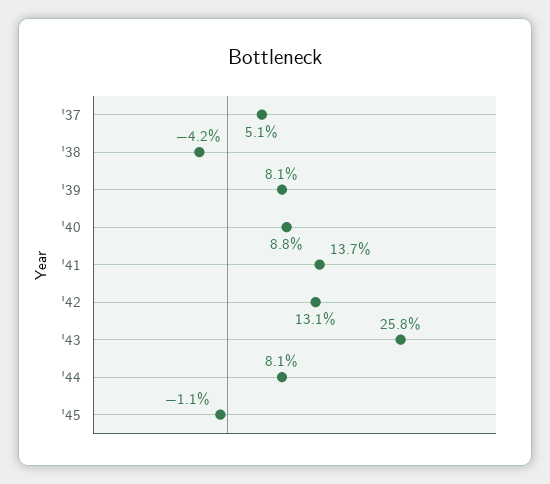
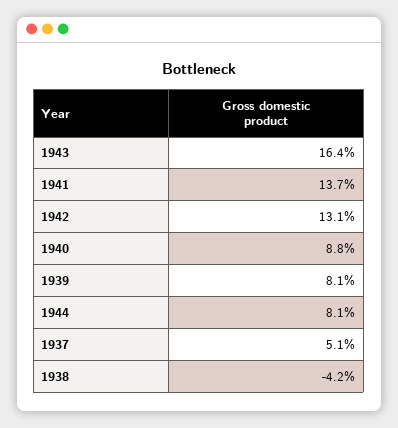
'43: 25.8 -> 16.4
'45: -1.1 -> none

